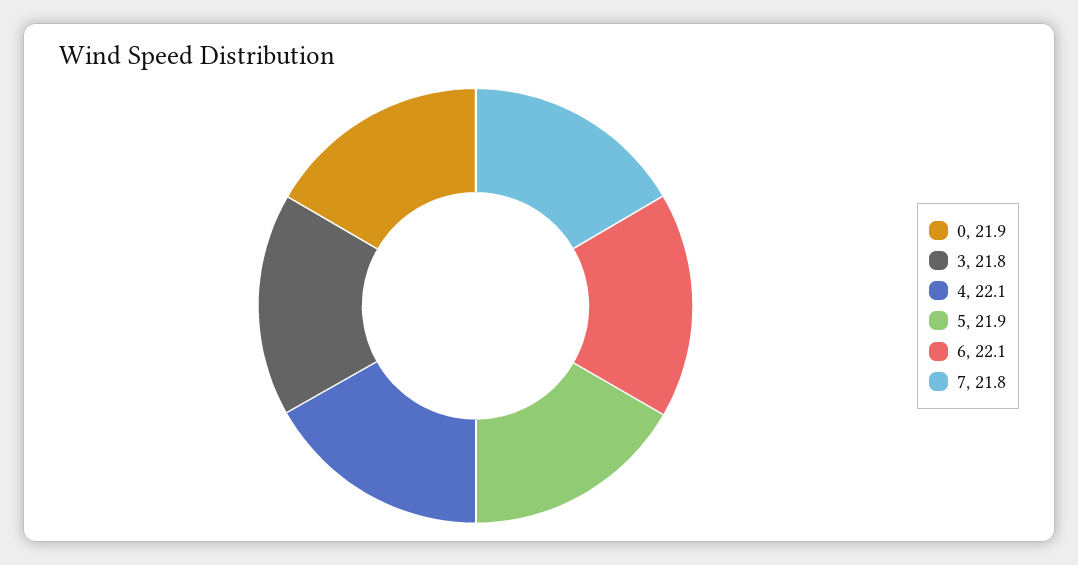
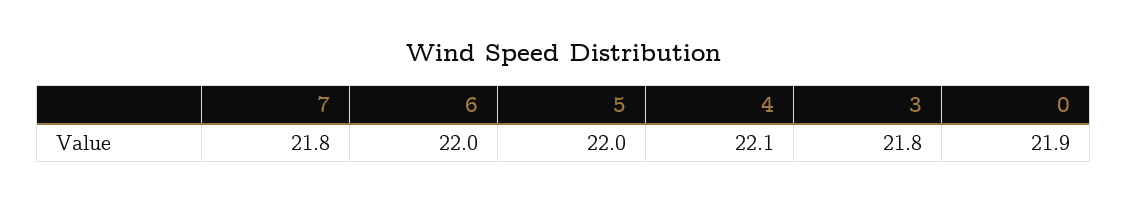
5: 21.9 -> 22
6: 22.1 -> 22

